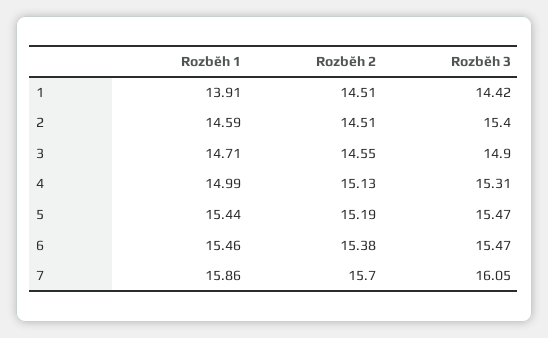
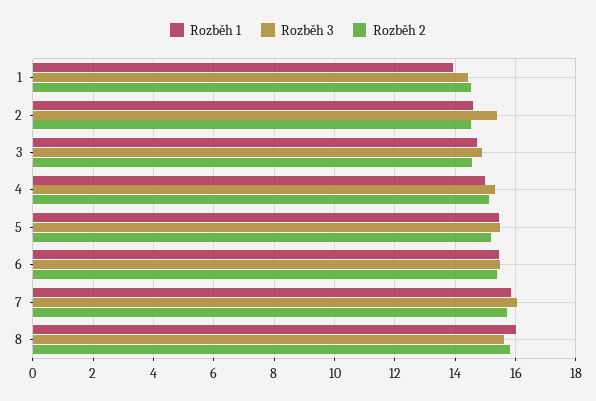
Rozběh 1, 8: none -> 16
Rozběh 3, 8: none -> 15.6
Rozběh 2, 8: none -> 15.8

